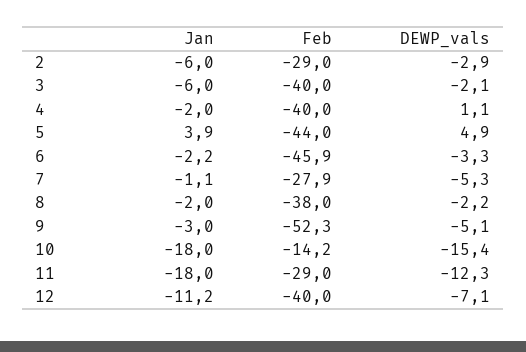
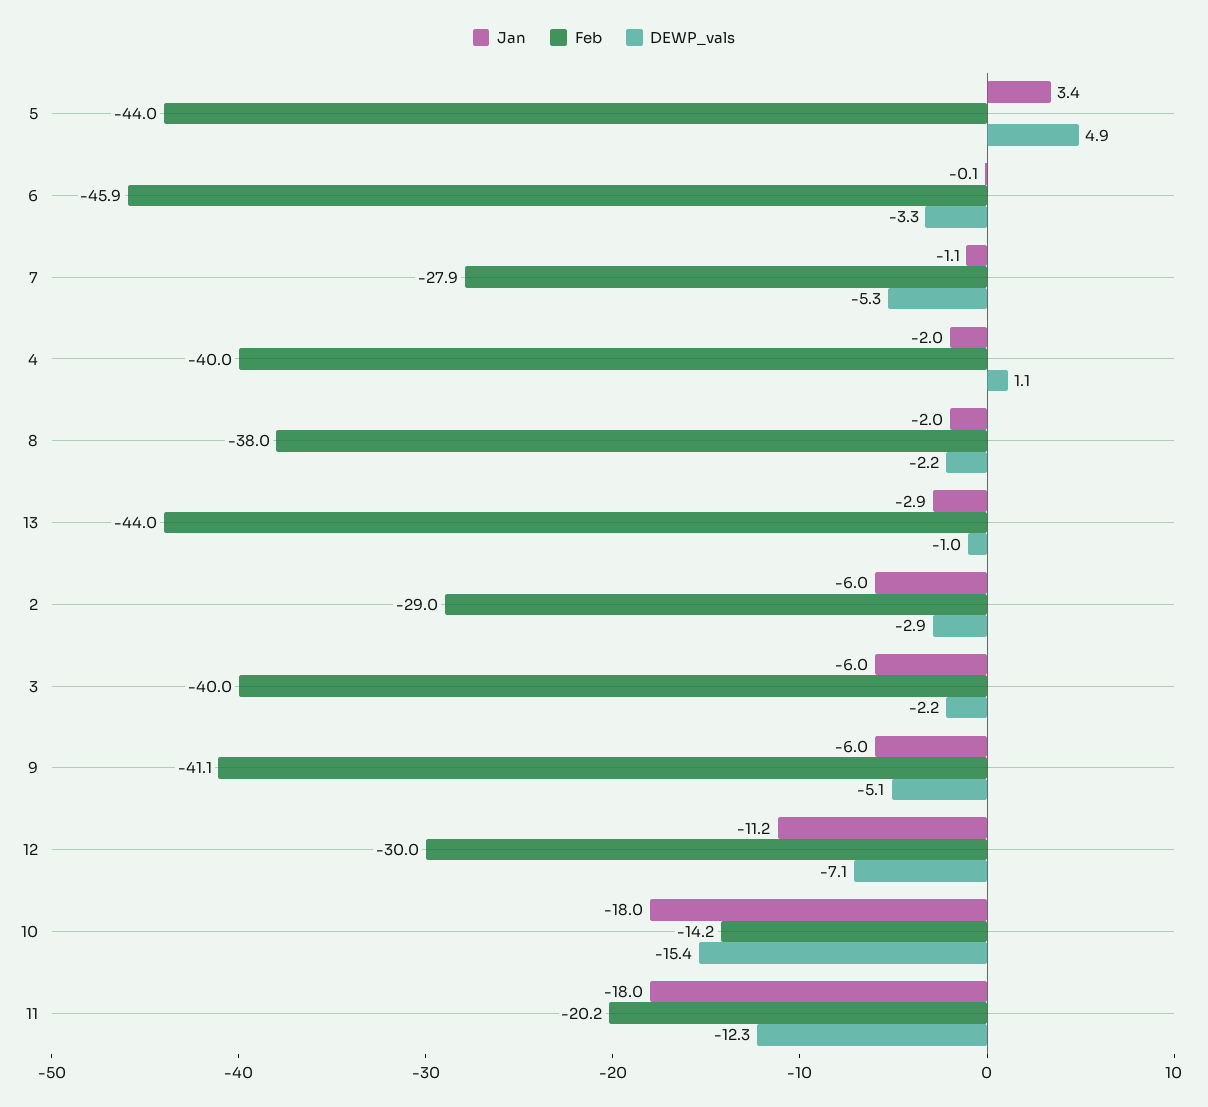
DEWP_vals, 3: -2.1 -> -2.2
Jan, 5: 3.9 -> 3.4
Jan, 6: -2.2 -> -0.1
Jan, 9: -3 -> -6
Feb, 9: -52.3 -> -41.1
Feb, 11: -29 -> -20.2
Feb, 12: -40 -> -30
Jan, 13: none -> -2.9
Feb, 13: none -> -44
DEWP_vals, 13: none -> -1

